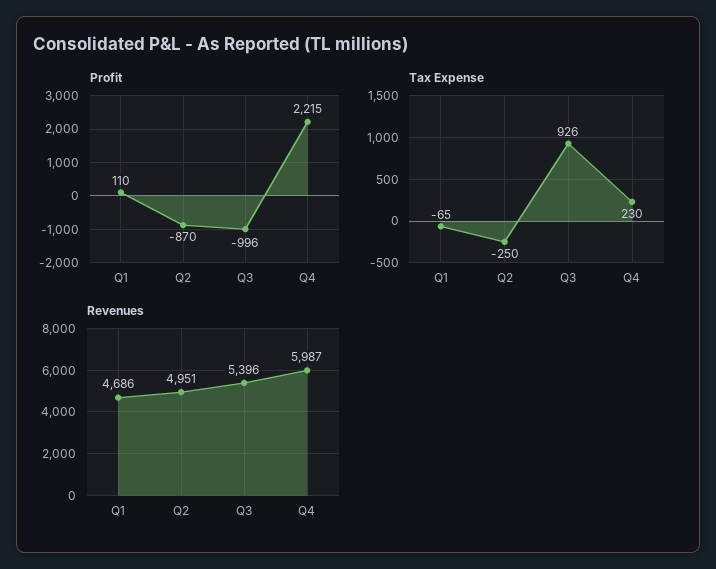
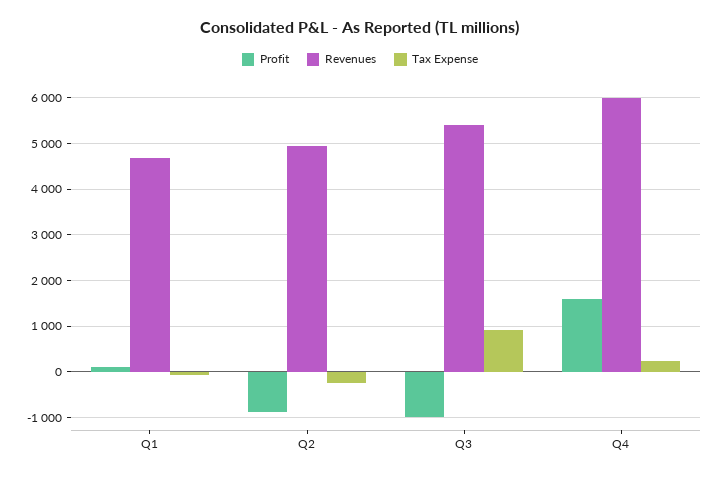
Profit, Q4: 2215 -> 1600

